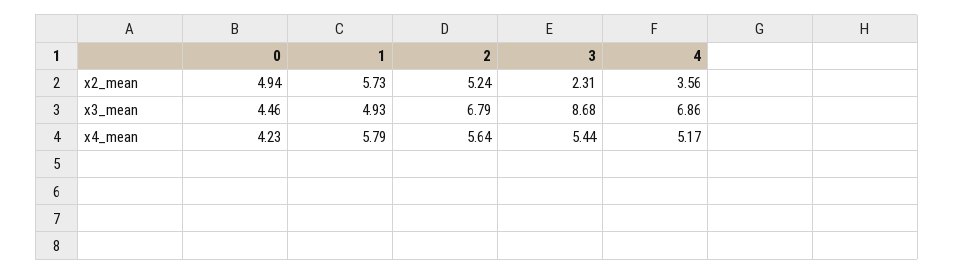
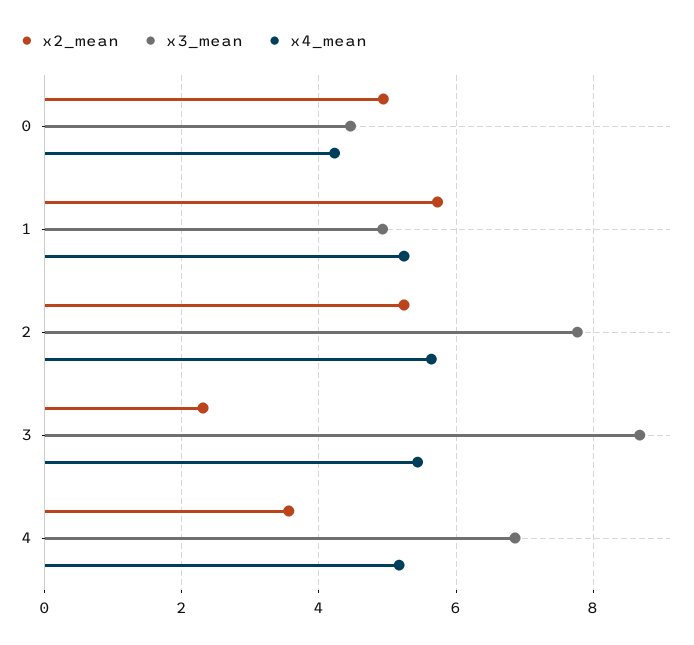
x3_mean, 2: 6.79 -> 7.8
x4_mean, 1: 5.79 -> 5.2

